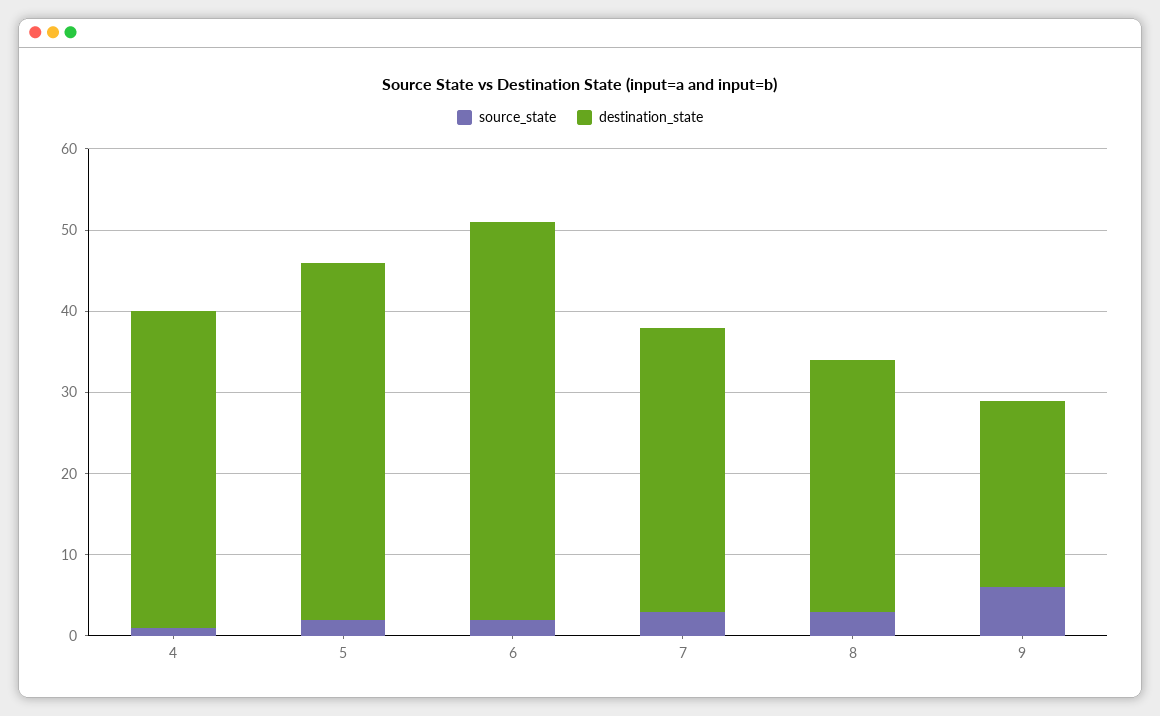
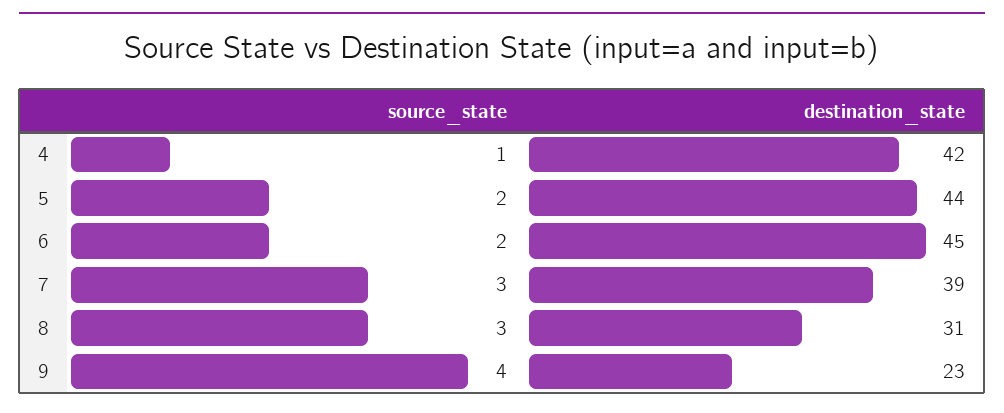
destination_state, 4: 39 -> 42
destination_state, 6: 49 -> 45
destination_state, 7: 35 -> 39
source_state, 9: 6 -> 4

